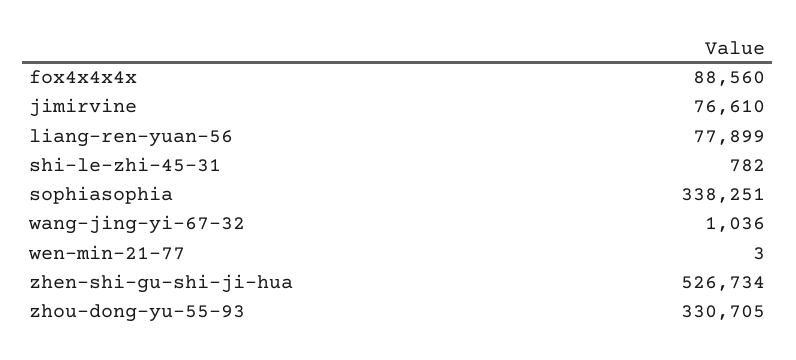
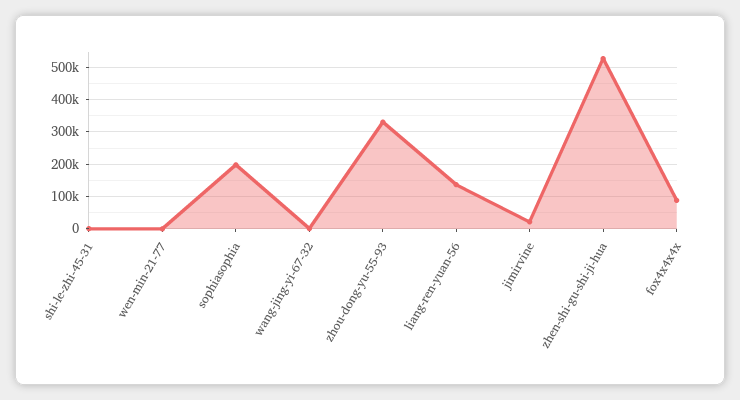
jimirvine: 76610 -> 20000
liang-ren-yuan-56: 77899 -> 140000
sophiasophia: 338251 -> 200000

